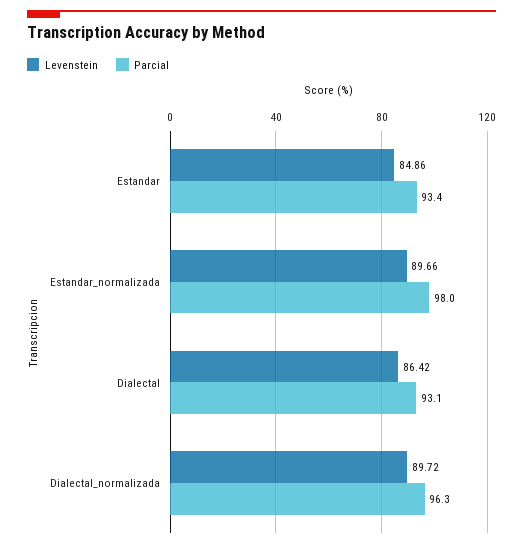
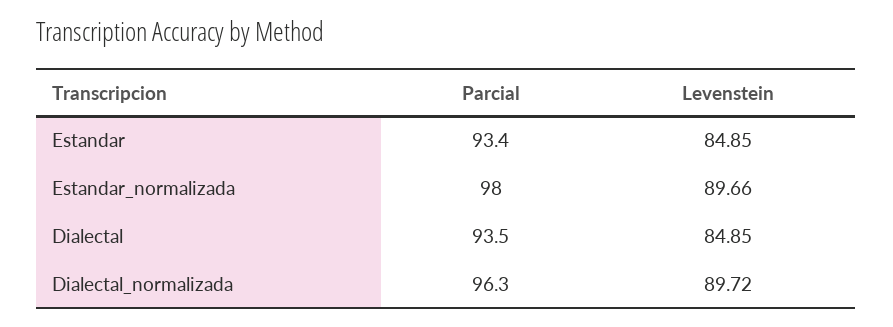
Levenstein, Estandar: 84.86 -> 84.85
Levenstein, Dialectal: 86.42 -> 84.85
Parcial, Dialectal: 93.1 -> 93.5

